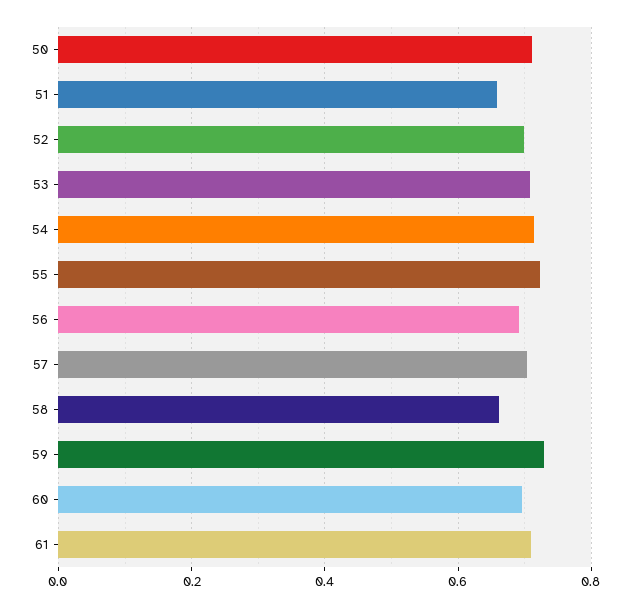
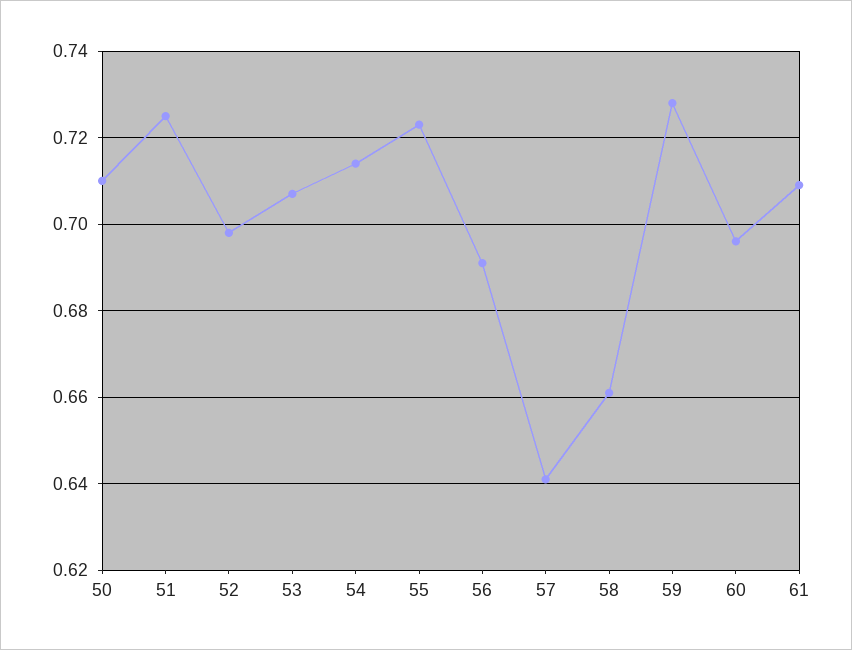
51: 0.66 -> 0.725
57: 0.7 -> 0.64

